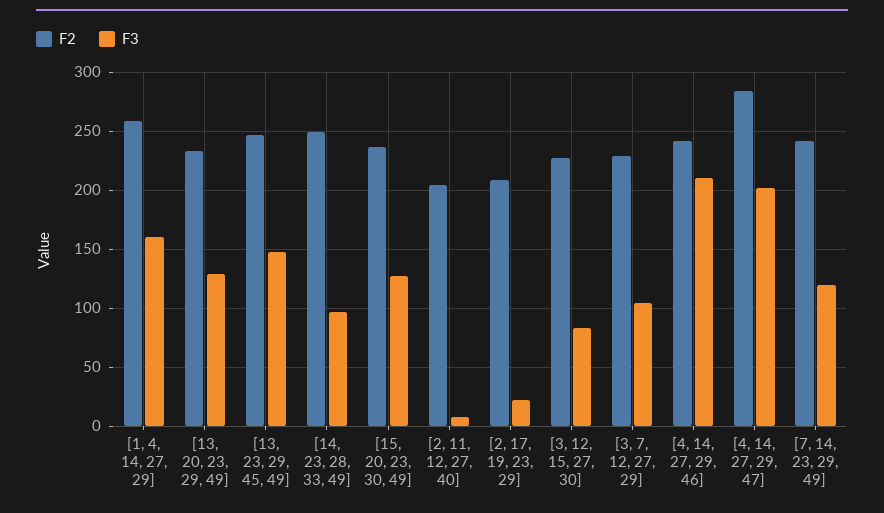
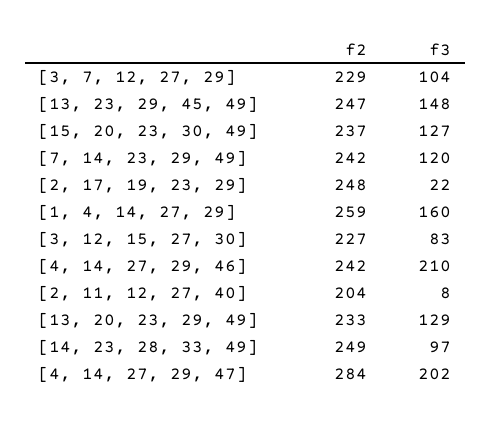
F2, [2, 17, 19, 23, 29]: 210 -> 248

